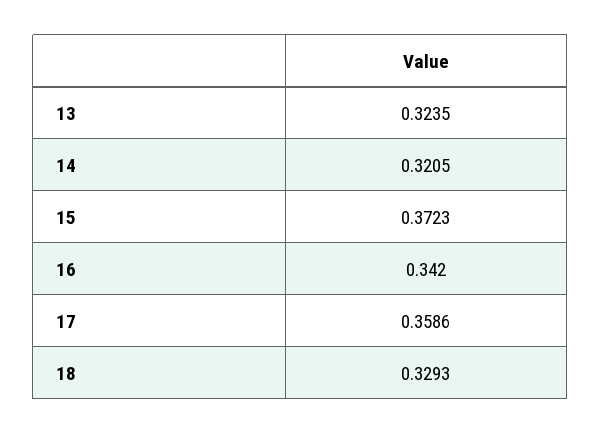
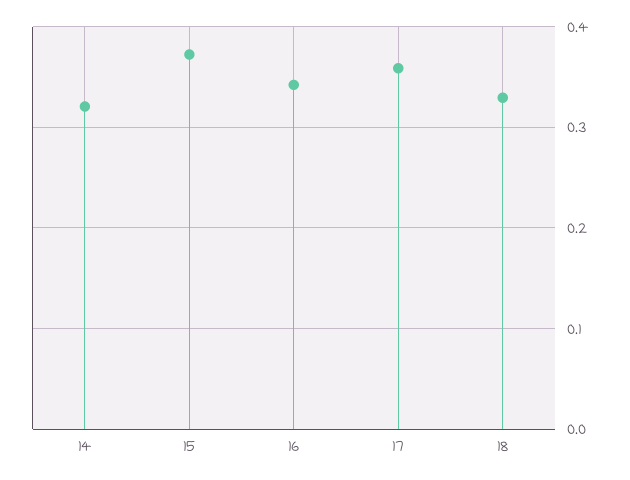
13: 0.3235 -> none

